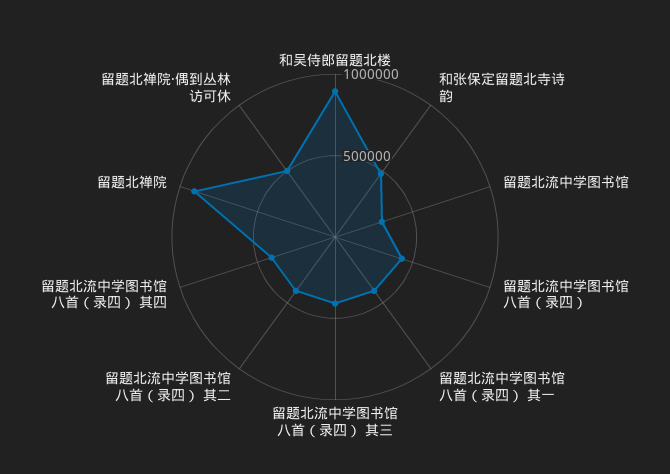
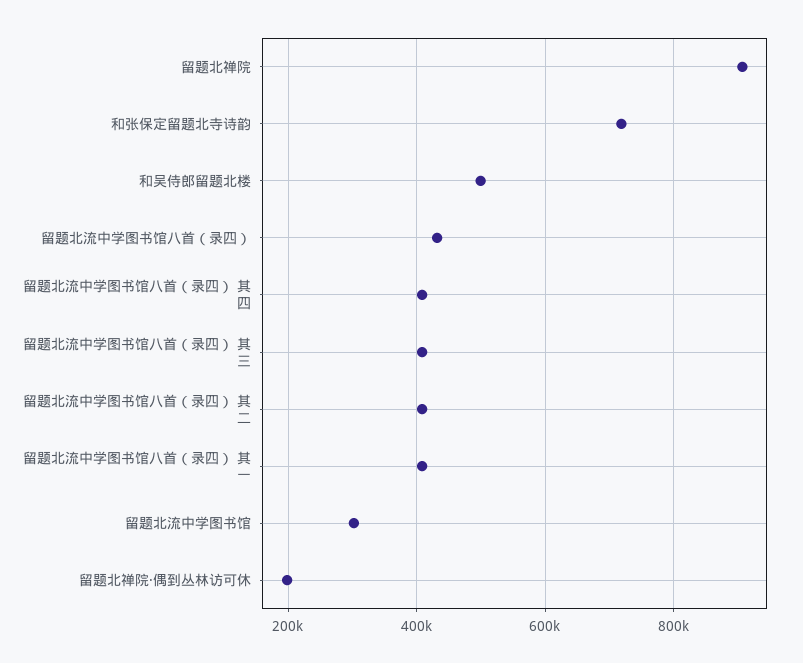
和吴侍郎留题北楼: 900000 -> 500000
和张保定留题北寺诗韵: 500000 -> 720000
留题北禅院·偶到丛林访可休: 500000 -> 200000

